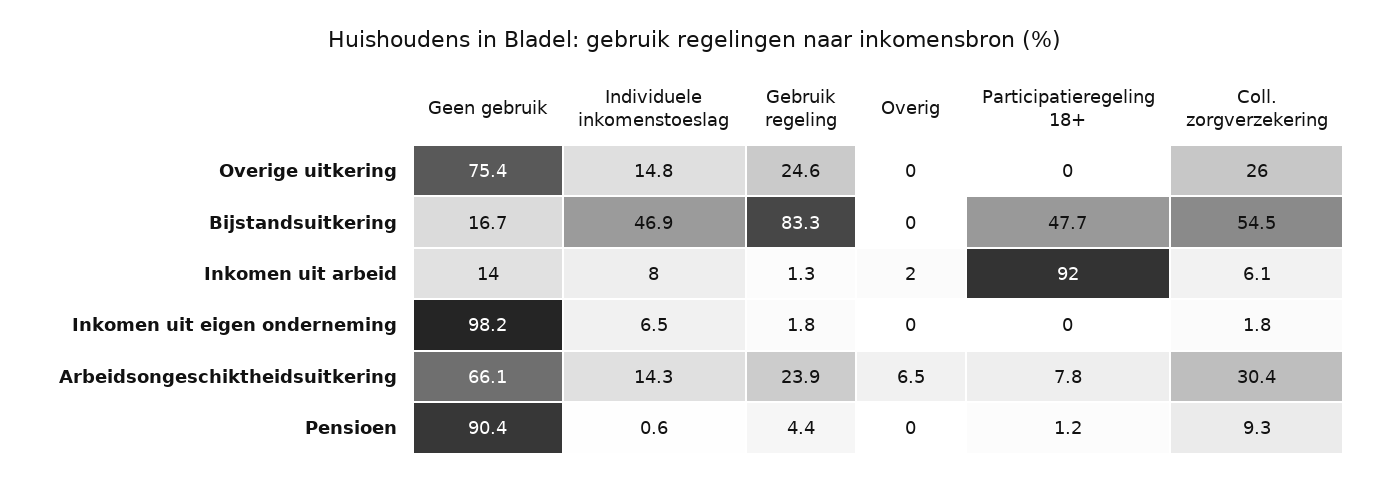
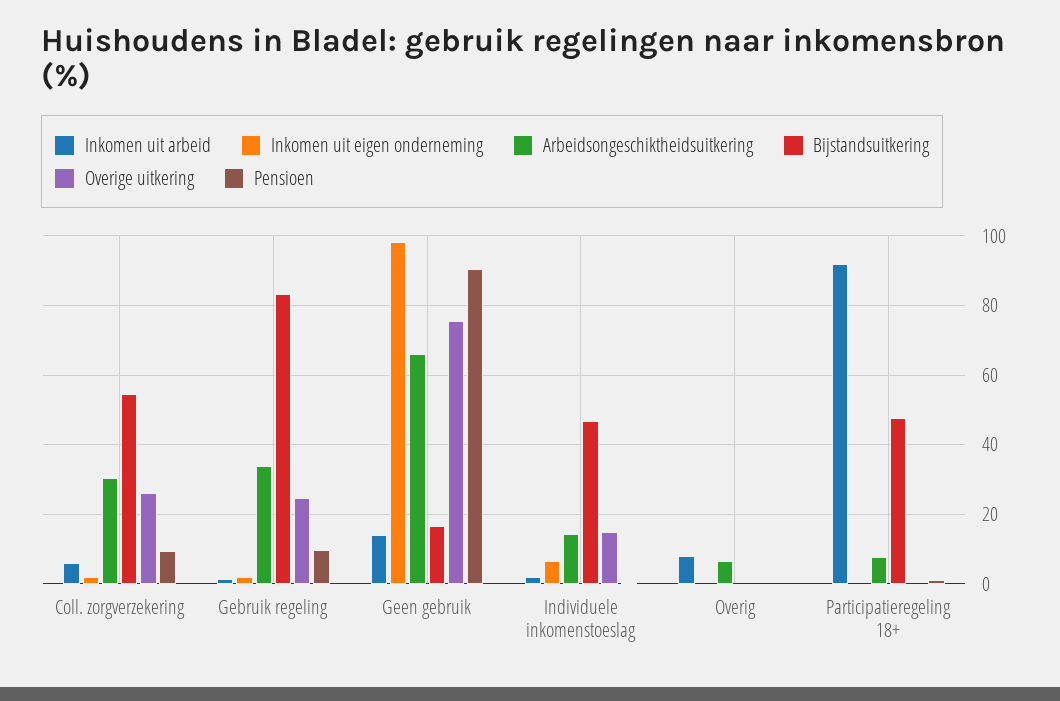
Inkomen uit arbeid, Individuele inkomenstoeslag: 8 -> 2
Inkomen uit arbeid, Overig: 2 -> 8
Arbeidsongeschiktheidsuitkering, Gebruik regeling: 23.9 -> 34
Pensioen, Gebruik regeling: 4.4 -> 10

